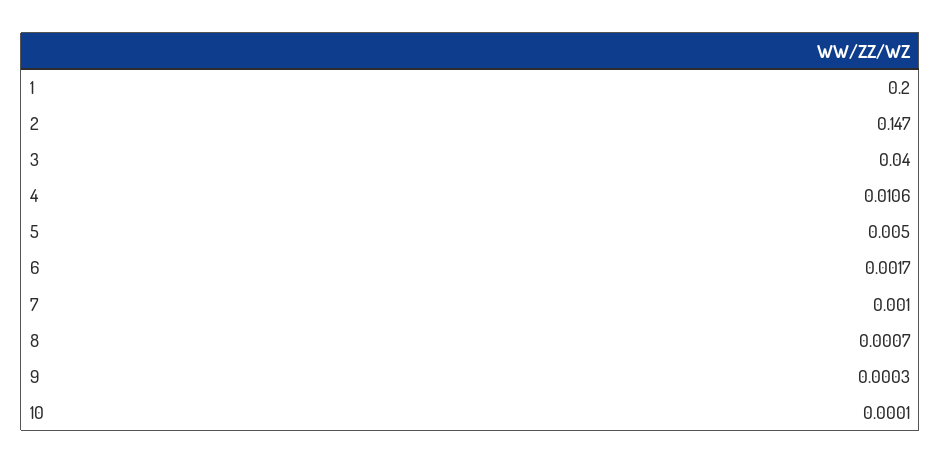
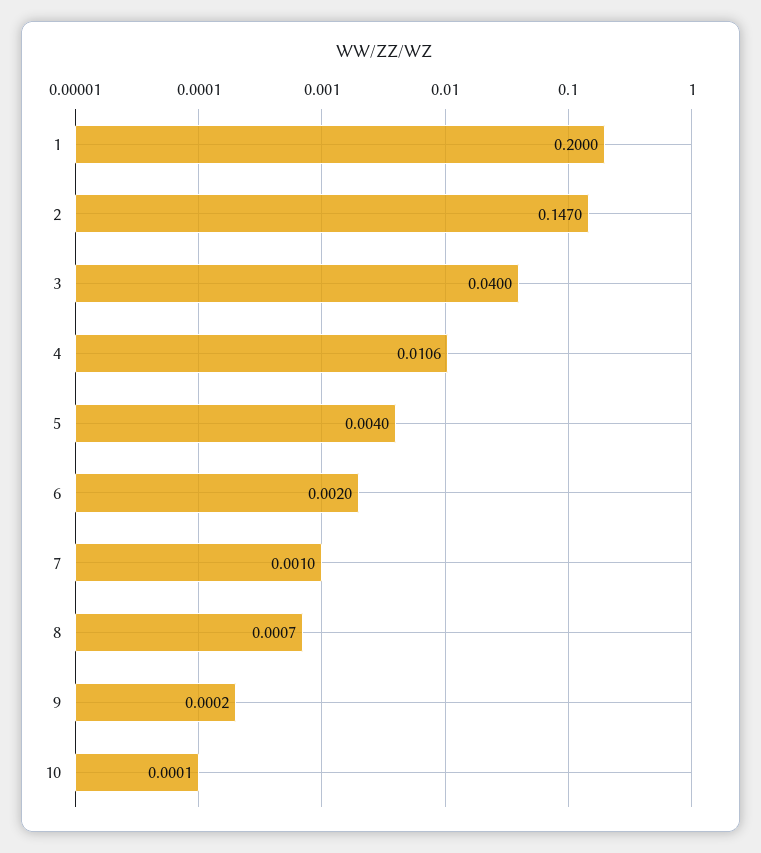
5: 0.005 -> 0.004
6: 0.0017 -> 0.002
9: 0.0003 -> 0.0002

